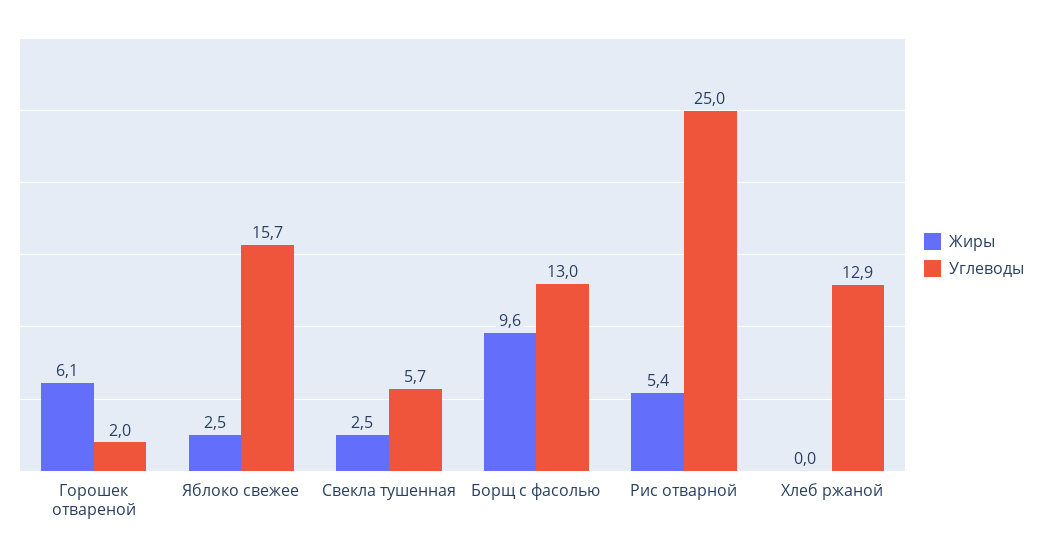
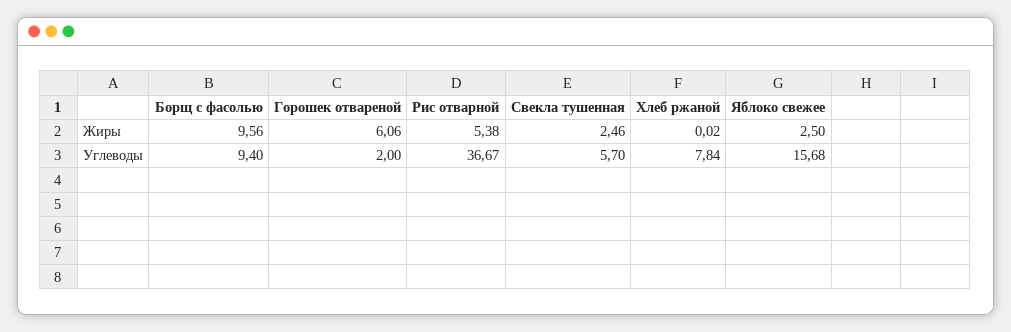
Углеводы, Борщ с фасолью: 13 -> 9.4
Углеводы, Рис отварной: 25 -> 36.67
Углеводы, Хлеб ржаной: 12.9 -> 7.84

